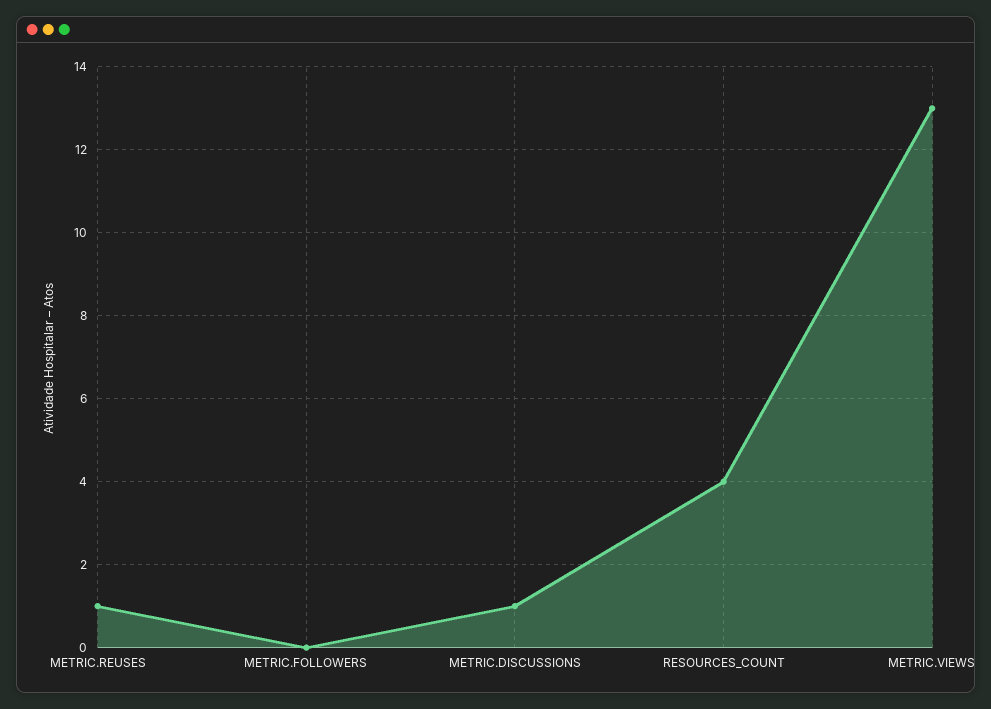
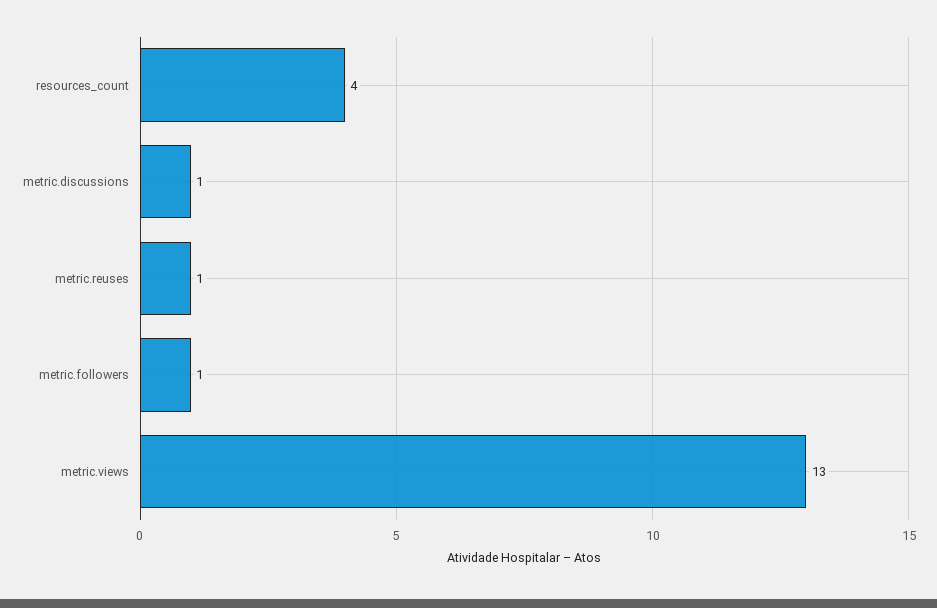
METRIC.FOLLOWERS: 0 -> 1

